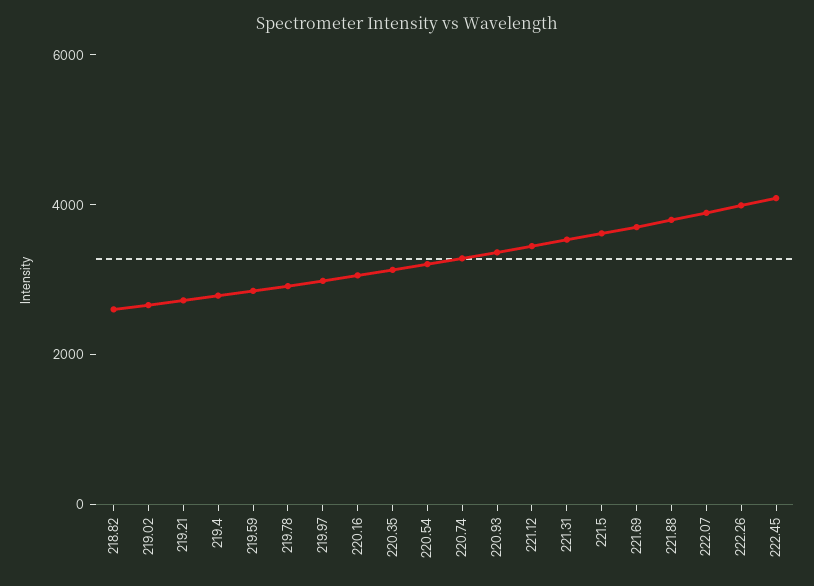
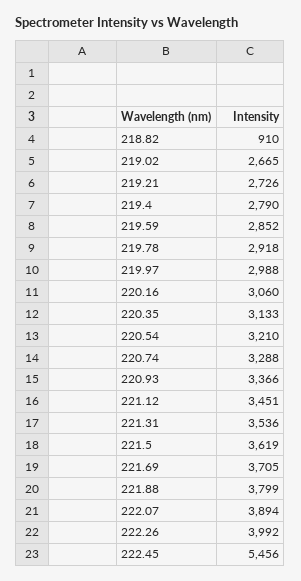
218.82: 2500 -> 910
222.45: 4000 -> 5456

